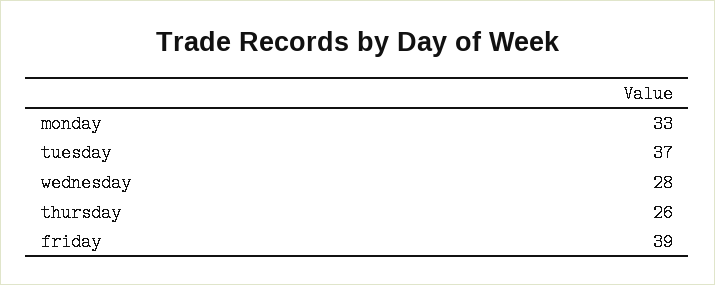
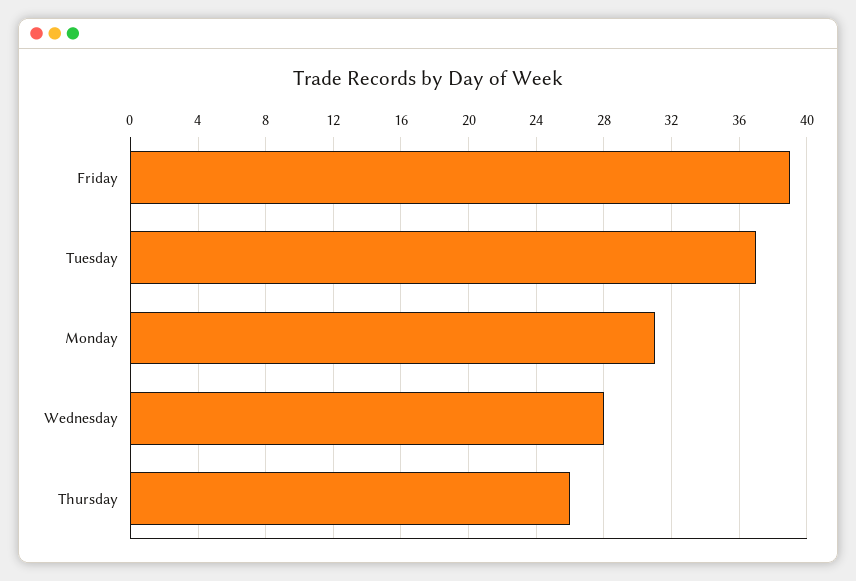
monday: 33 -> 31

